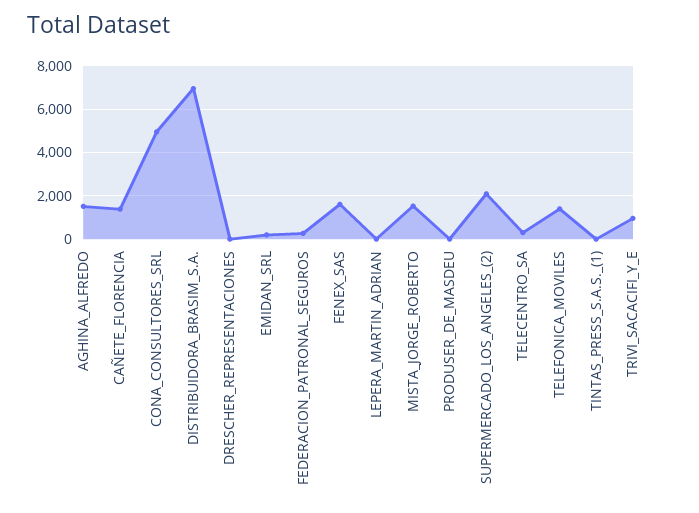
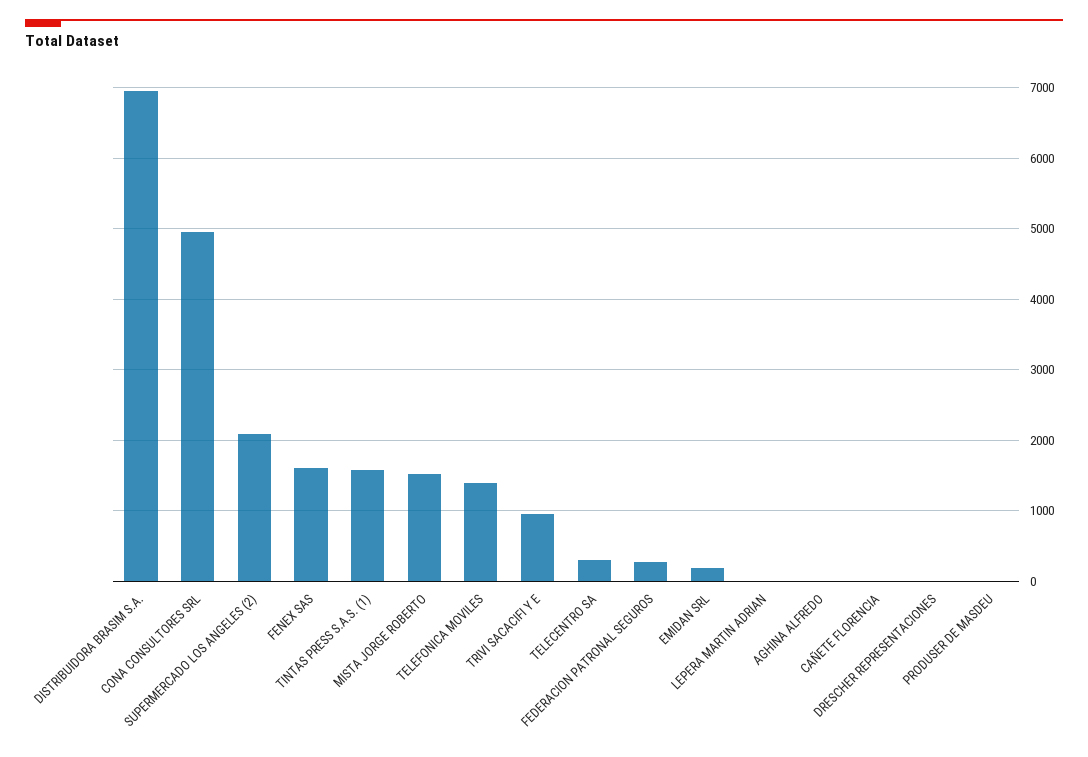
AGHINA_ALFREDO: 1500 -> 0
CAÑETE_FLORENCIA: 1500 -> 0
TINTAS_PRESS_S.A.S._(1): 0 -> 1600

